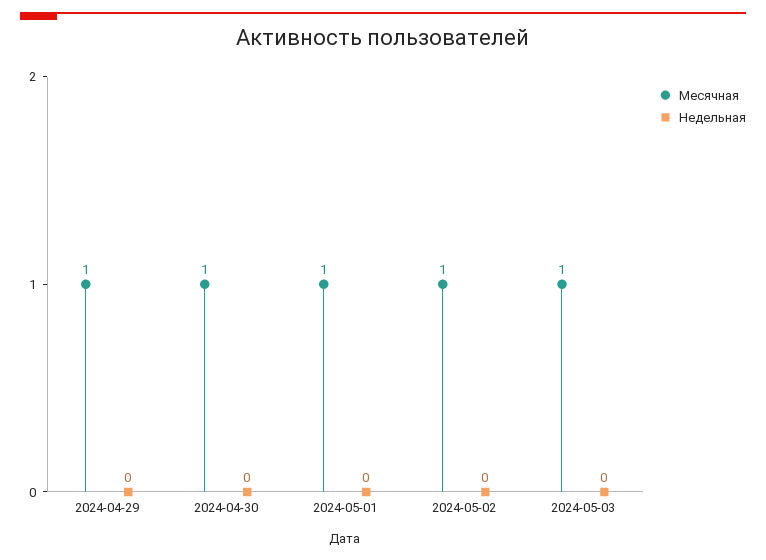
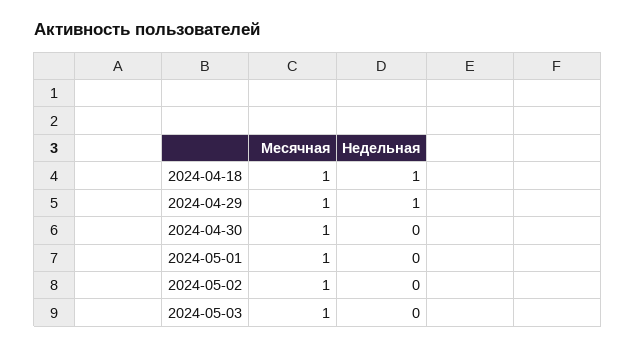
Недельная, 2024-04-29: 0 -> 1
Месячная, 2024-04-18: none -> 1
Недельная, 2024-04-18: none -> 1

